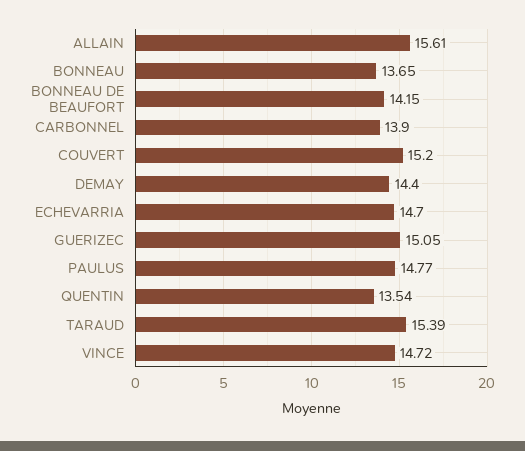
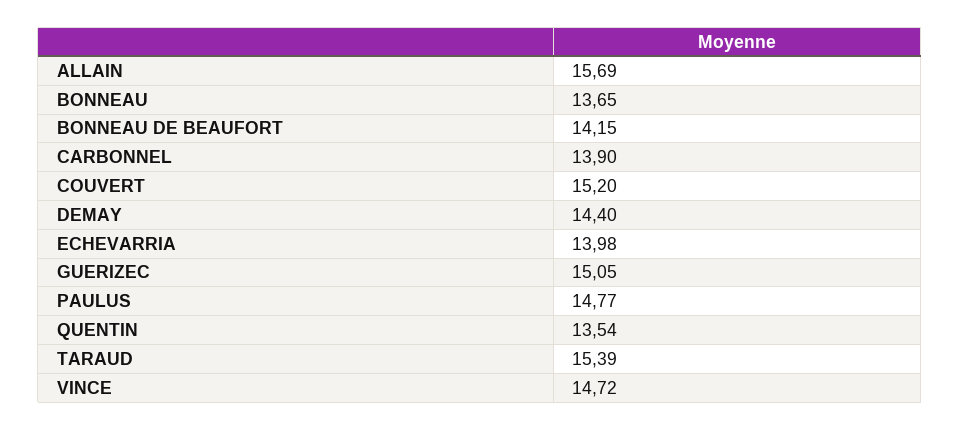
ALLAIN: 15.61 -> 15.69
ECHEVARRIA: 14.7 -> 13.98

